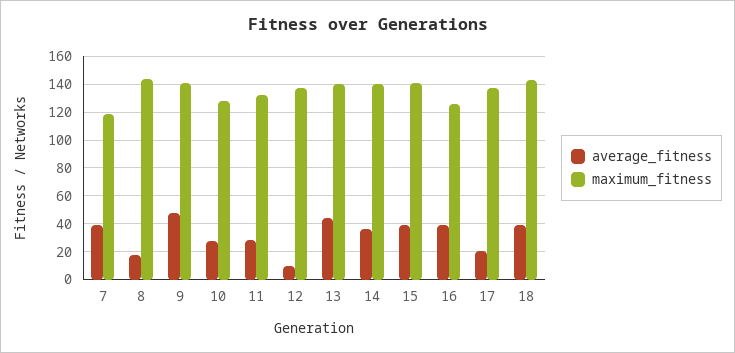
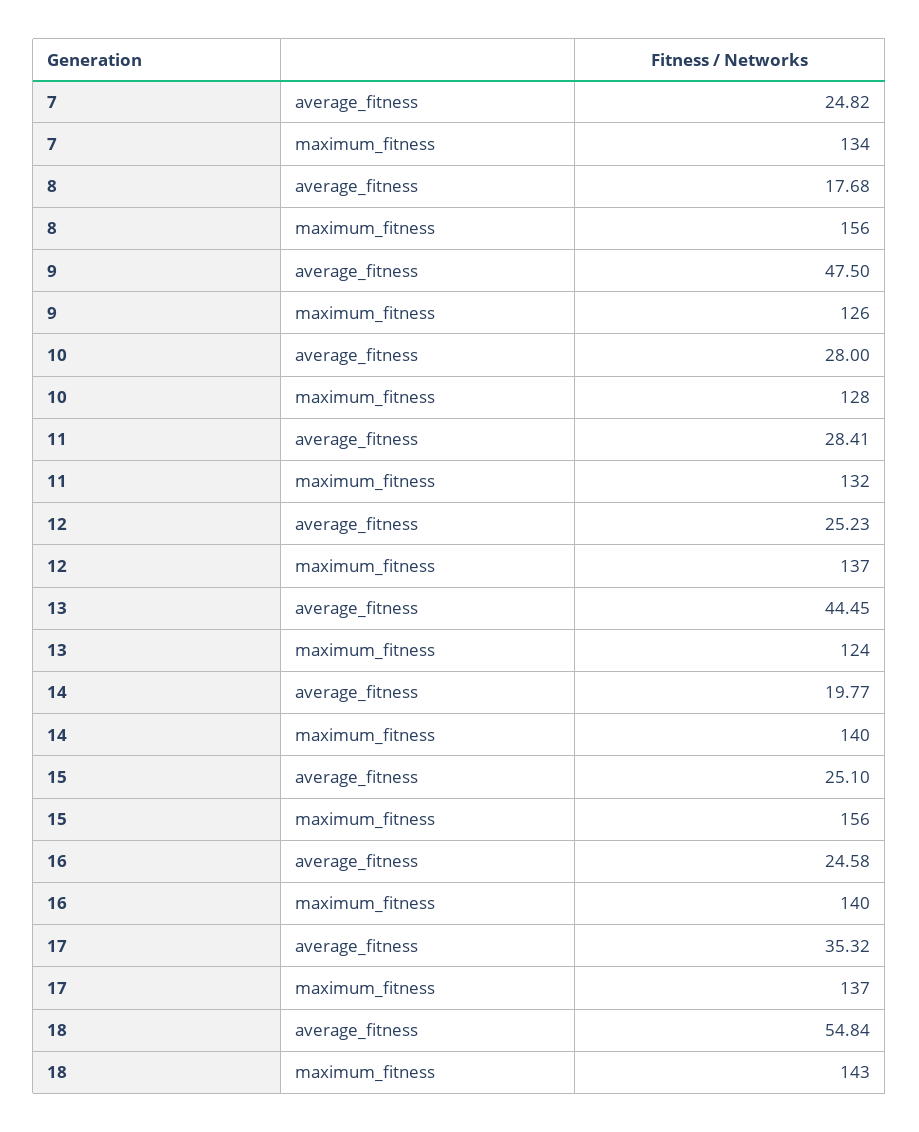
average_fitness, 7: 40 -> 24.82
maximum_fitness, 7: 120 -> 134
maximum_fitness, 8: 145 -> 156
maximum_fitness, 9: 140 -> 126
average_fitness, 12: 10 -> 25.23
maximum_fitness, 13: 140 -> 124
average_fitness, 14: 35 -> 19.77
average_fitness, 15: 40 -> 25.1
maximum_fitness, 15: 140 -> 156
average_fitness, 16: 40 -> 24.58
maximum_fitness, 16: 125 -> 140
average_fitness, 17: 20 -> 35.32
average_fitness, 18: 40 -> 54.84

